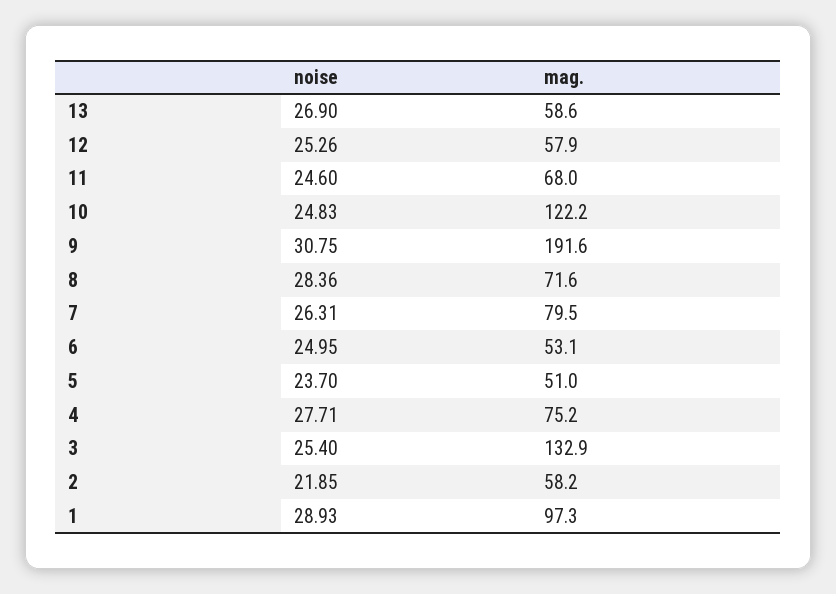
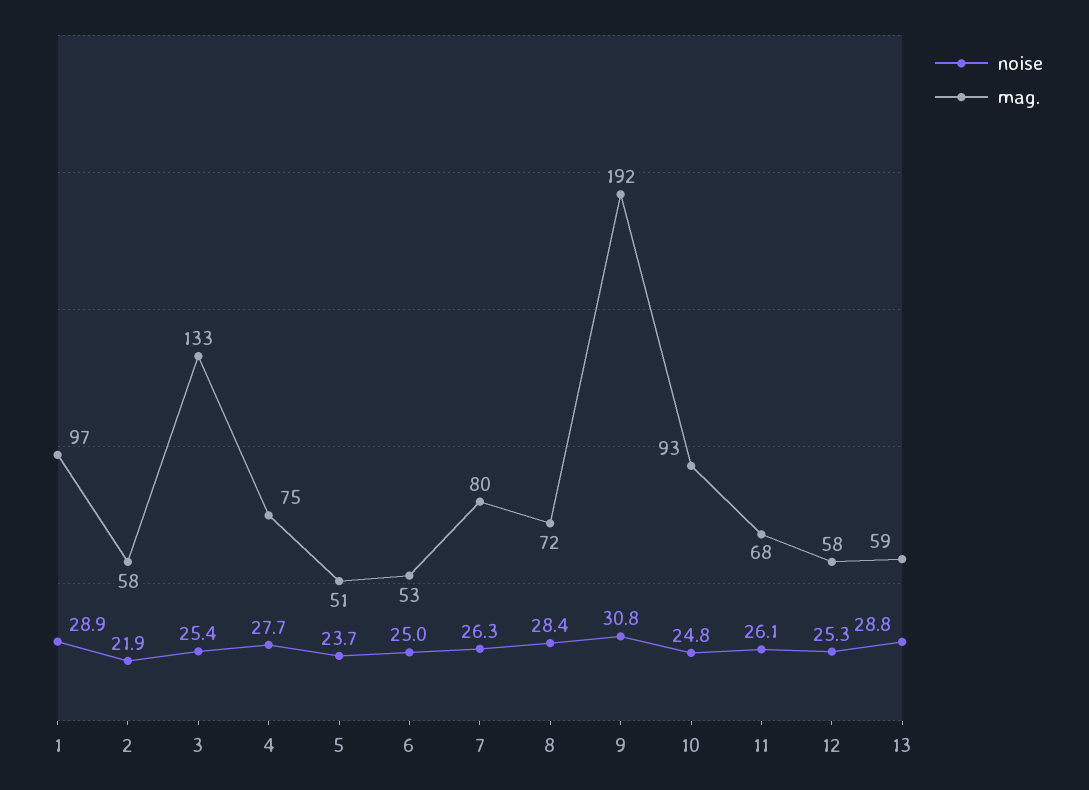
noise, 13: 26.9 -> 28.8
noise, 11: 24.6 -> 26.1
mag., 10: 122.2 -> 93

